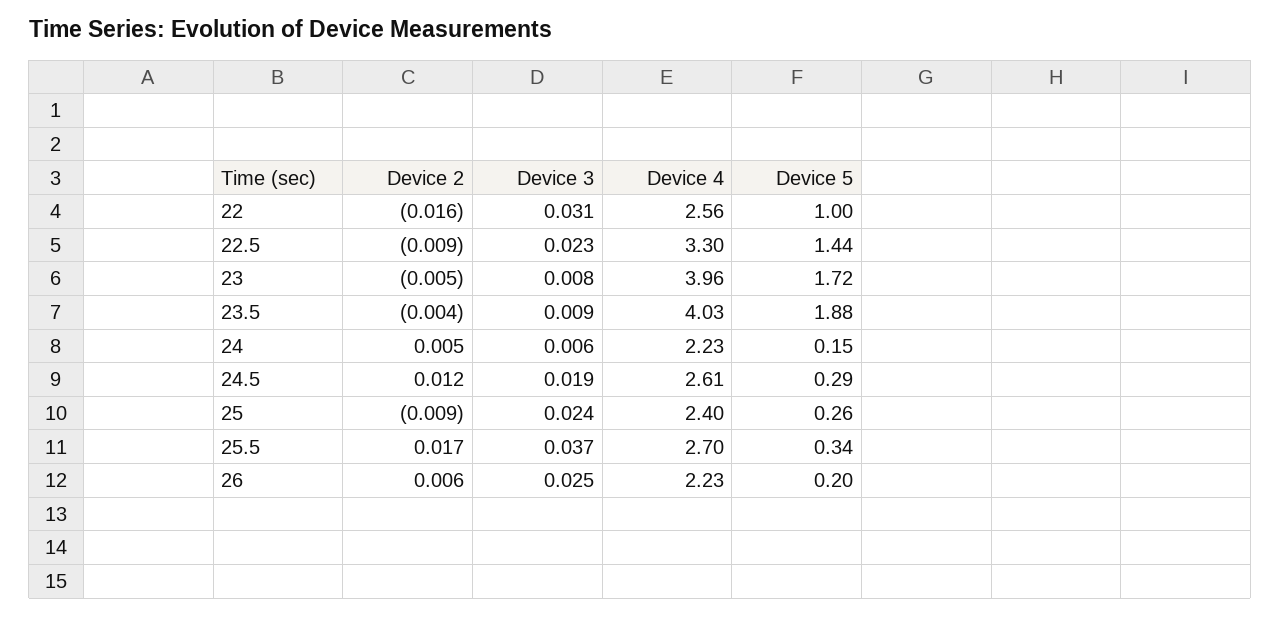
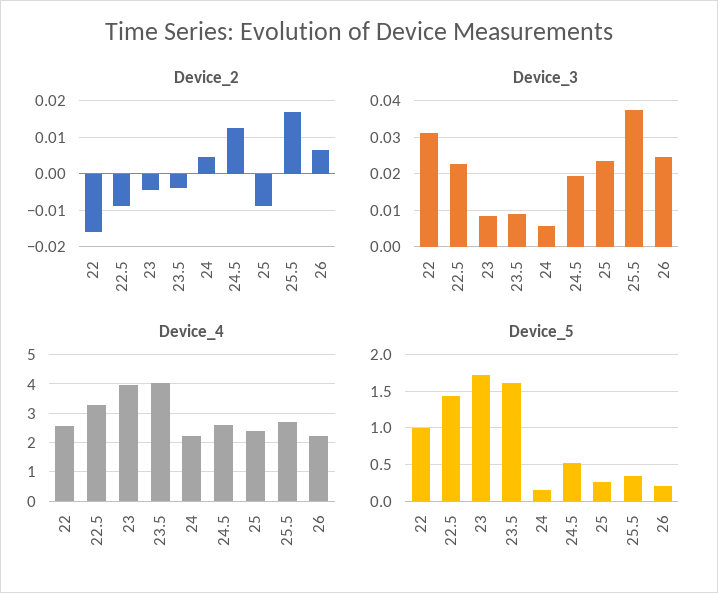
Device 5, 23.5: 1.88 -> 1.6
Device 5, 24.5: 0.29 -> 0.5

